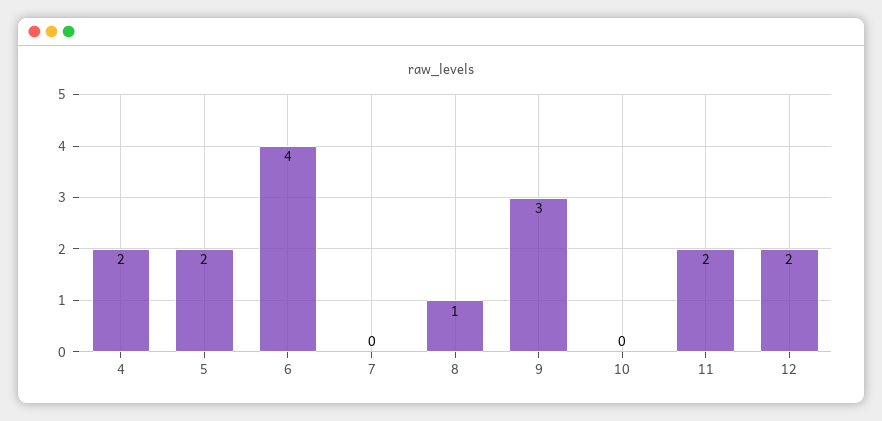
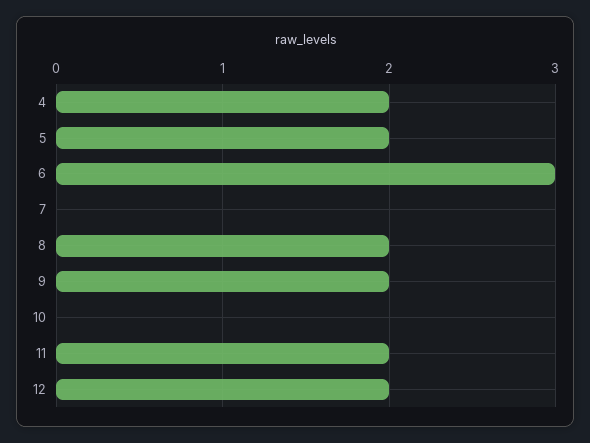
6: 4 -> 3
8: 1 -> 2
9: 3 -> 2

